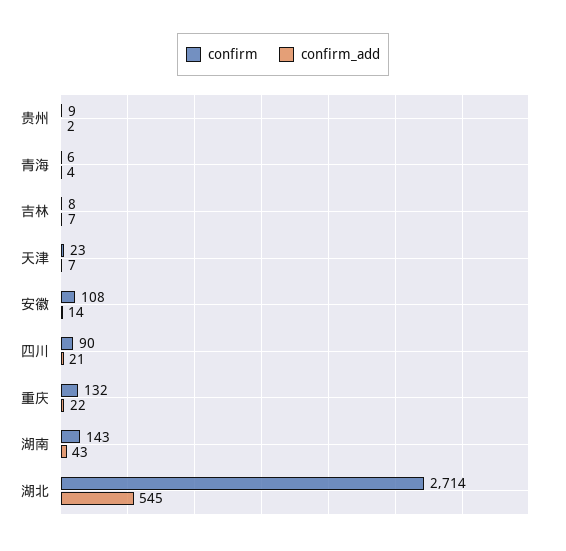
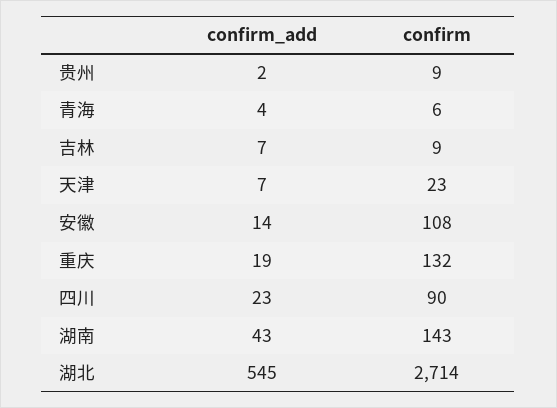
confirm, 吉林: 8 -> 9
confirm_add, 四川: 21 -> 23
confirm_add, 重庆: 22 -> 19

